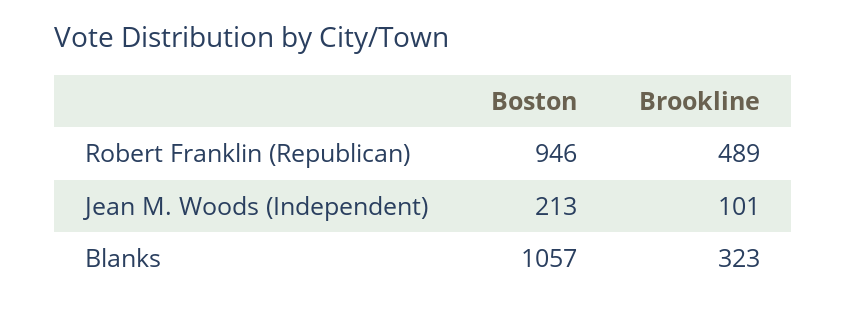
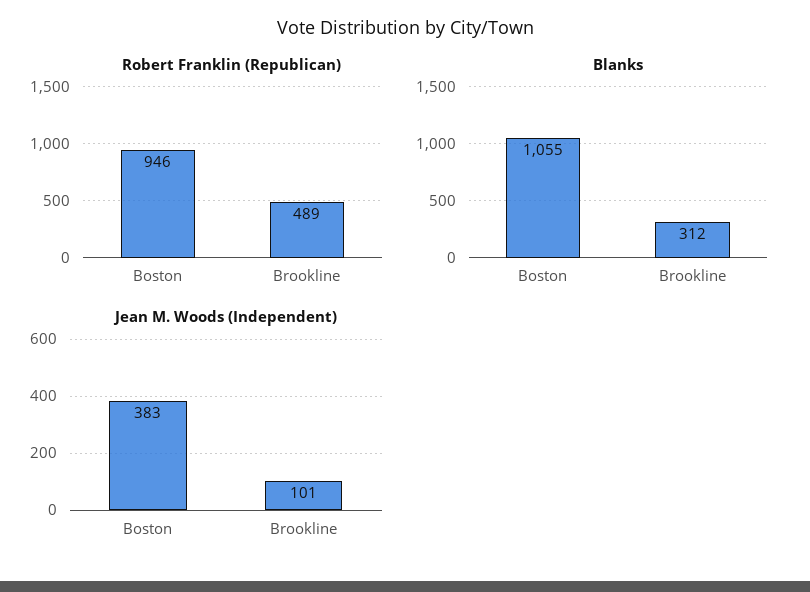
Jean M. Woods (Independent), Boston: 213 -> 383
Blanks, Boston: 1057 -> 1055
Blanks, Brookline: 323 -> 312

